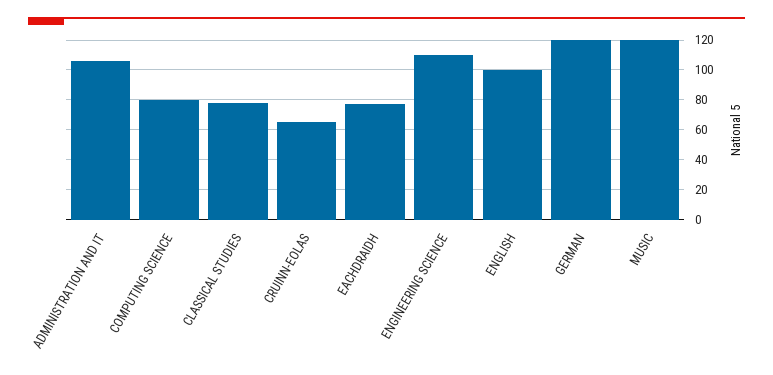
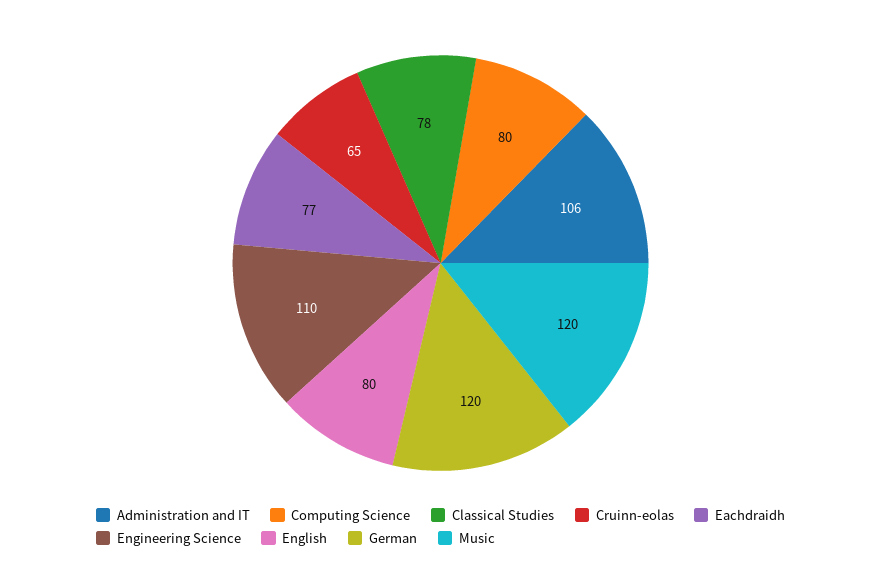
ENGLISH: 100 -> 80

